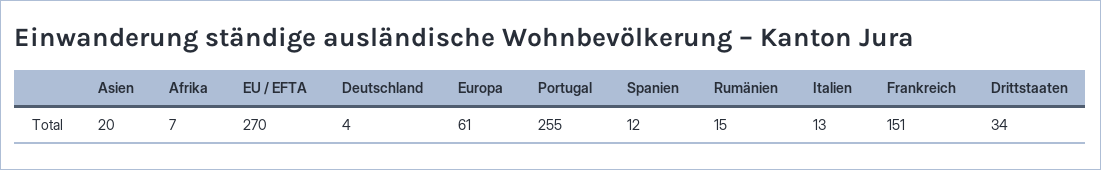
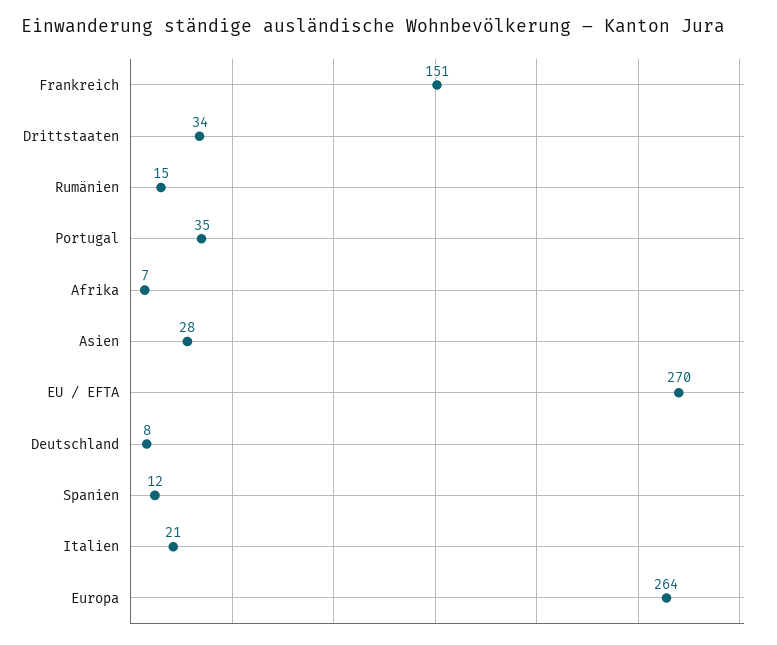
Asien: 20 -> 28
Deutschland: 4 -> 8
Europa: 61 -> 264
Portugal: 255 -> 35
Italien: 13 -> 21

